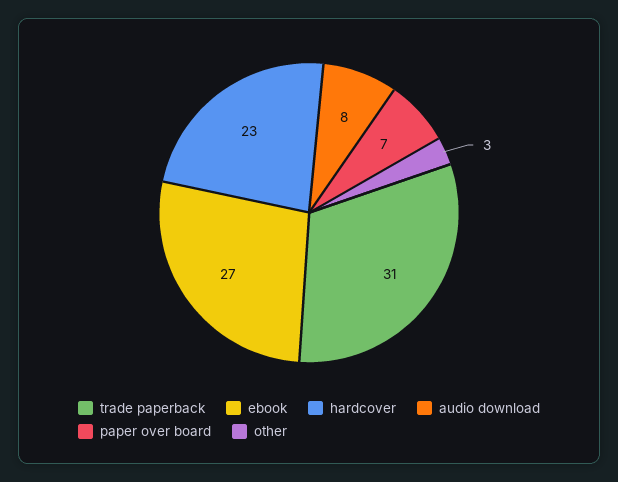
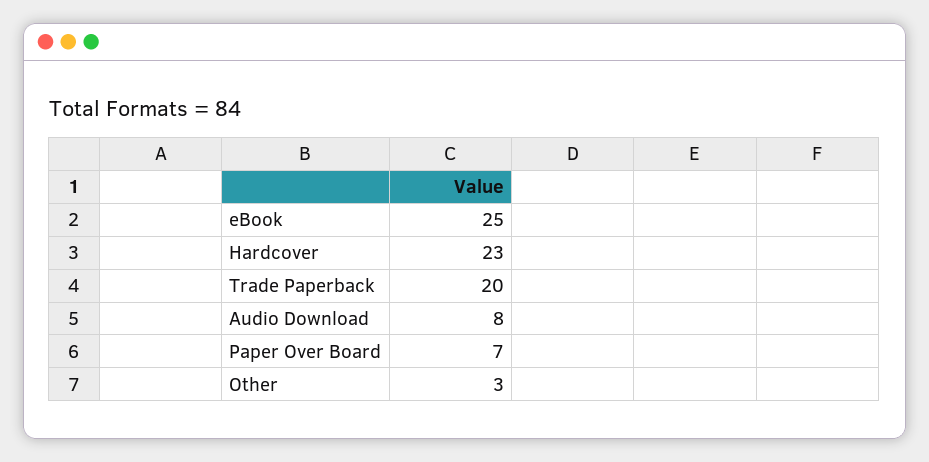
trade paperback: 31 -> 20
ebook: 27 -> 25

